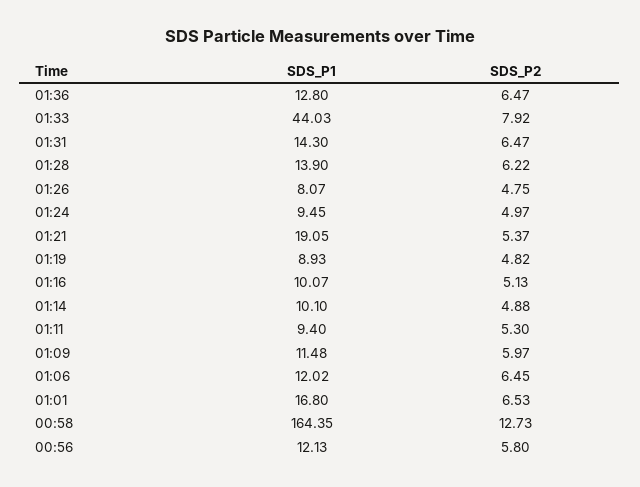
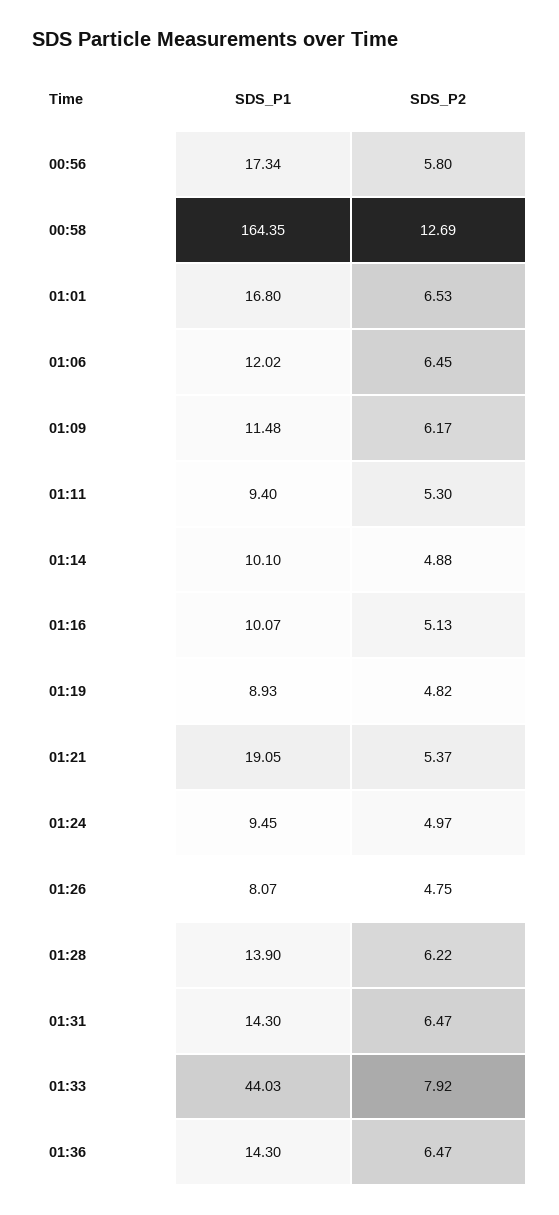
SDS_P1, 01:36: 12.8 -> 14.3
SDS_P2, 01:09: 5.97 -> 6.17
SDS_P2, 00:58: 12.73 -> 12.69
SDS_P1, 00:56: 12.13 -> 17.34

